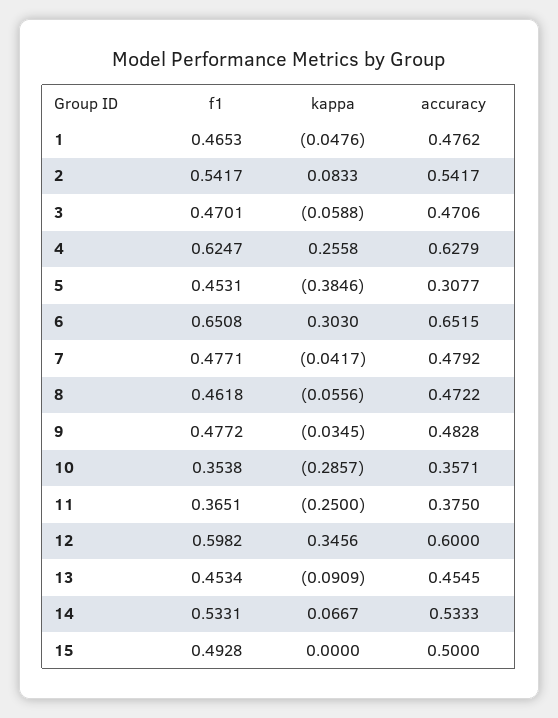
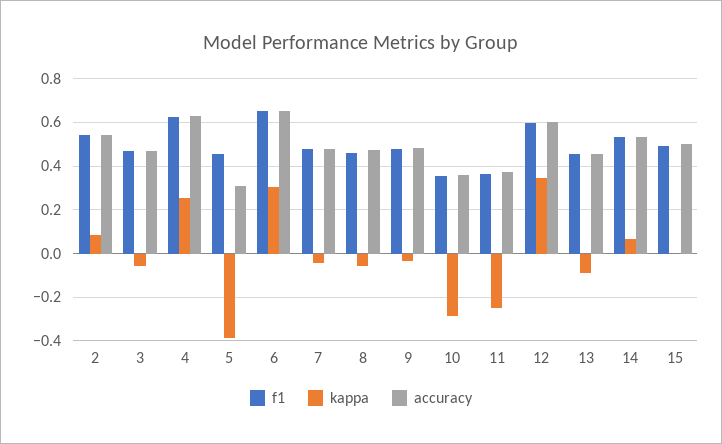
f1, 1: 0.4653 -> none
kappa, 1: -0.0476 -> none
accuracy, 1: 0.4762 -> none

